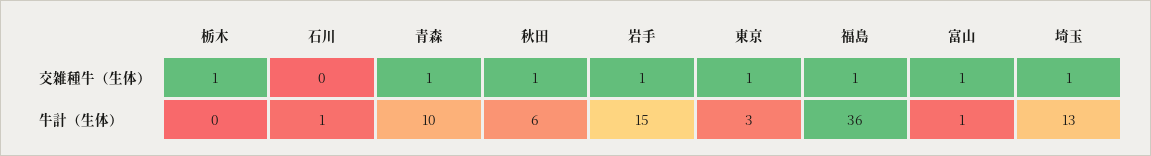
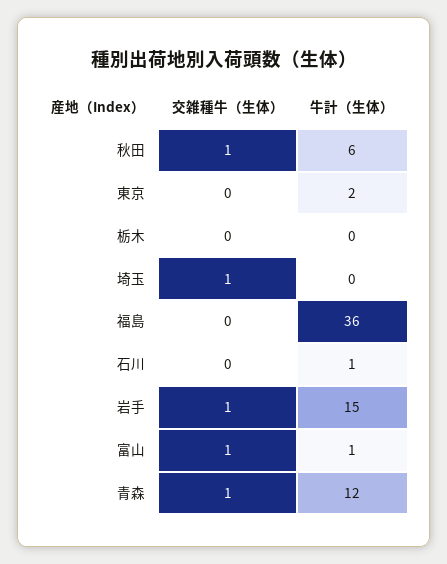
栃木, 交雑種牛（生体）: 1 -> 0
東京, 交雑種牛（生体）: 1 -> 0
福島, 交雑種牛（生体）: 1 -> 0
青森, 牛計（生体）: 10 -> 12
東京, 牛計（生体）: 3 -> 2
埼玉, 牛計（生体）: 13 -> 0

